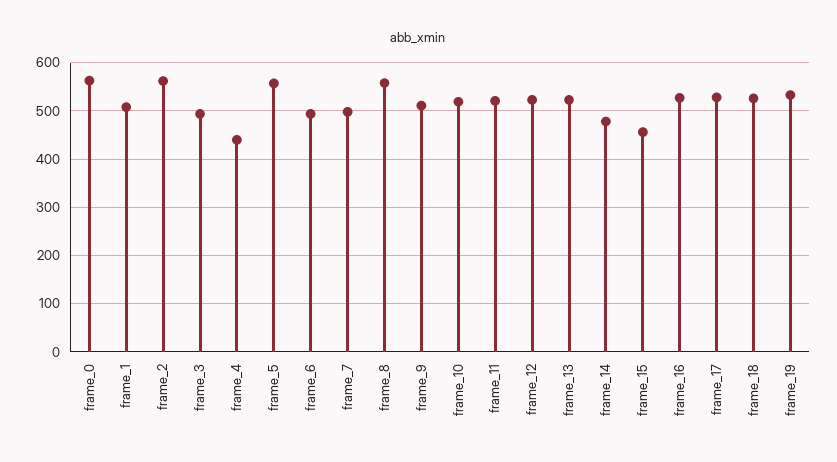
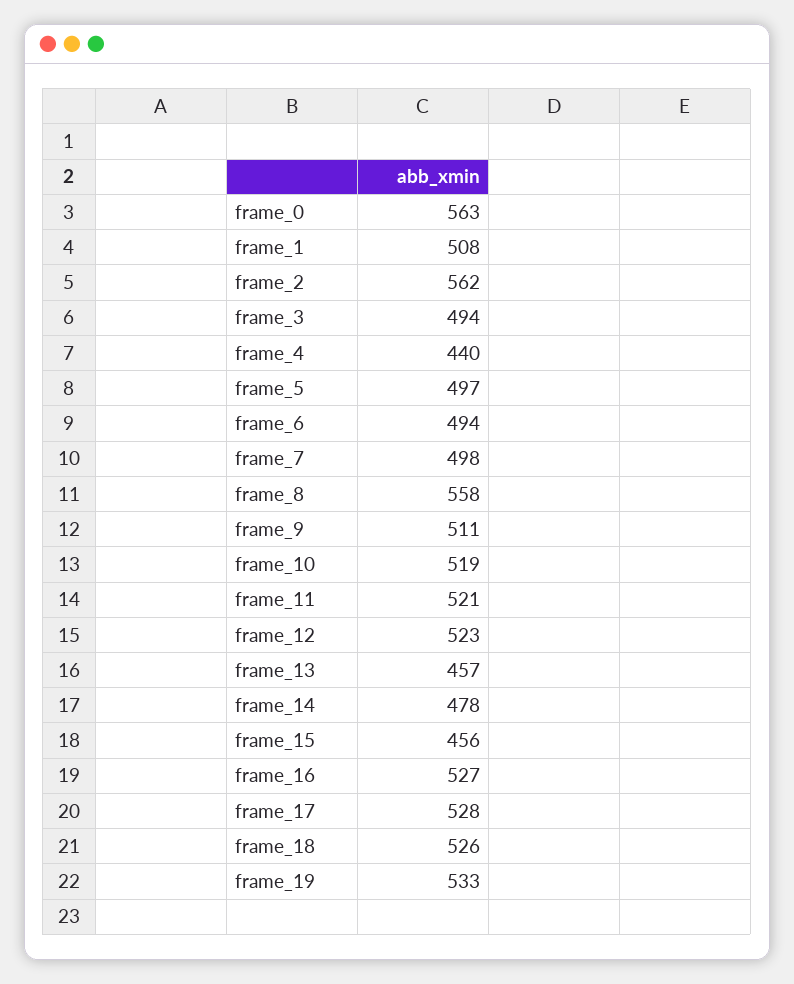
frame_5: 560 -> 497
frame_13: 520 -> 457

